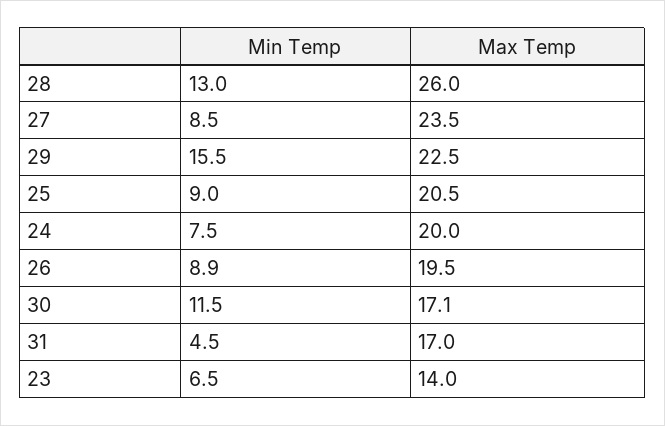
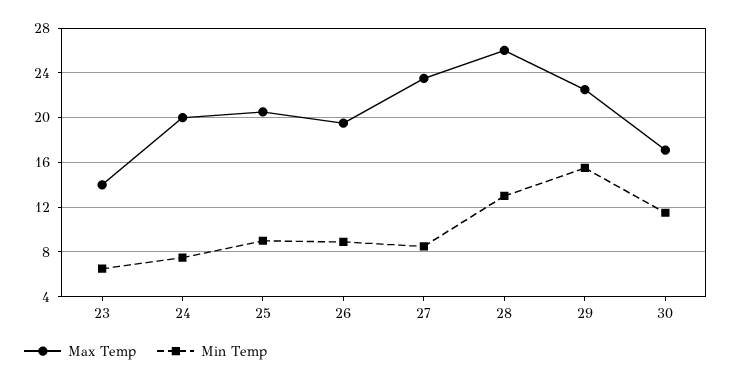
Min Temp, 31: 4.5 -> none
Max Temp, 31: 17 -> none

